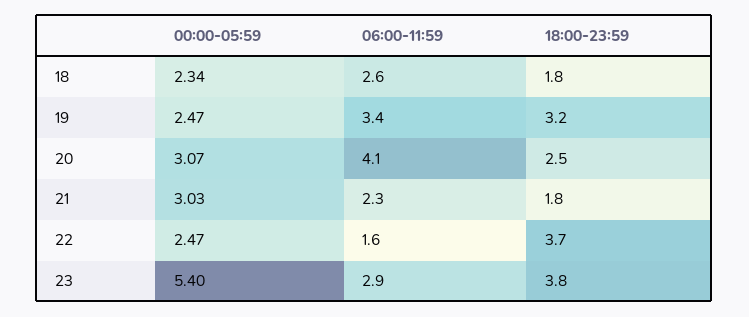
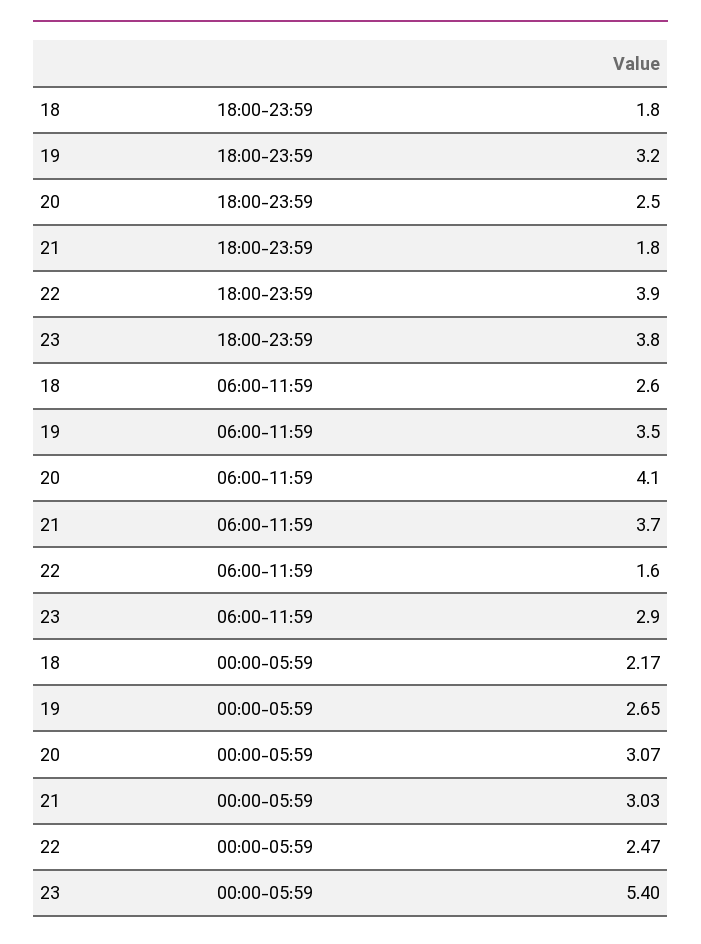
00:00-05:59, 18: 2.34 -> 2.17
00:00-05:59, 19: 2.47 -> 2.65
06:00-11:59, 19: 3.4 -> 3.5
06:00-11:59, 21: 2.3 -> 3.7
18:00-23:59, 22: 3.7 -> 3.9

